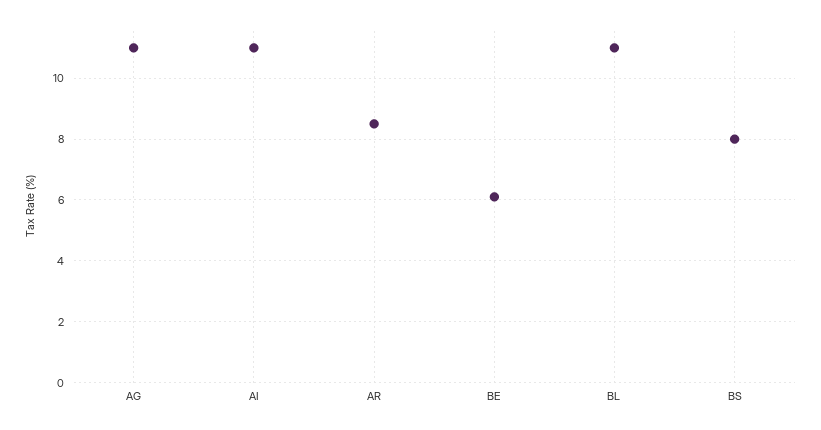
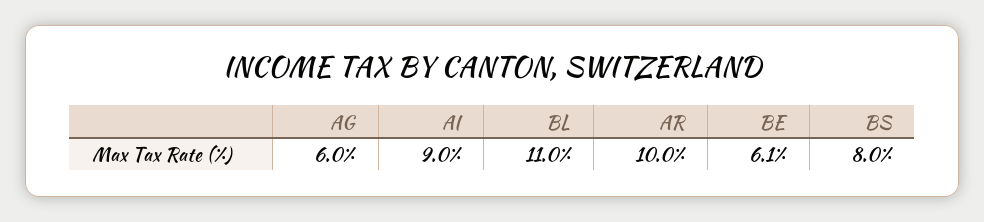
AG: 11 -> 6
AI: 11 -> 9
AR: 8.5 -> 10

